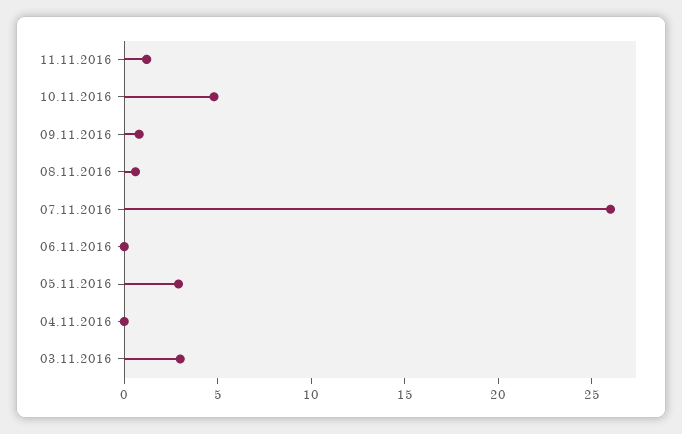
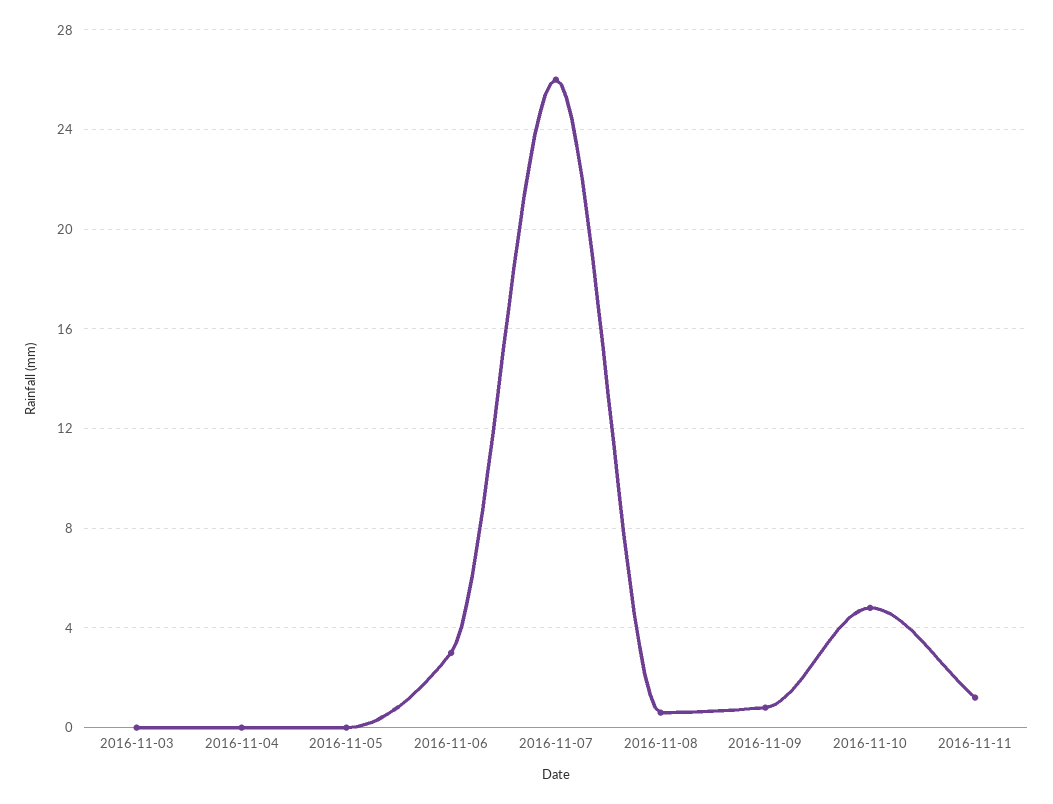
06.11.2016: 0 -> 3
05.11.2016: 3 -> 0
03.11.2016: 3 -> 0

